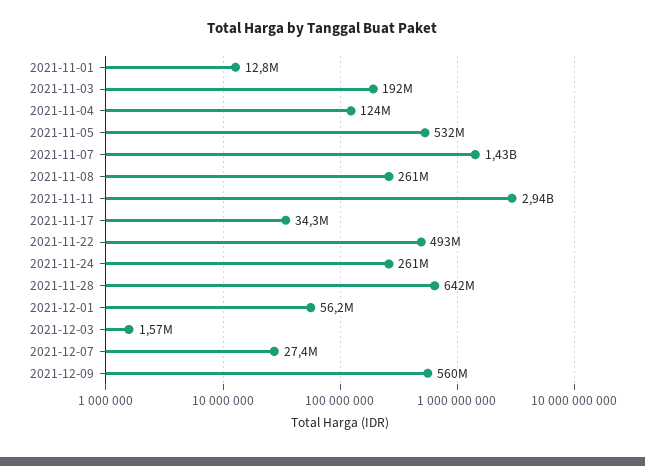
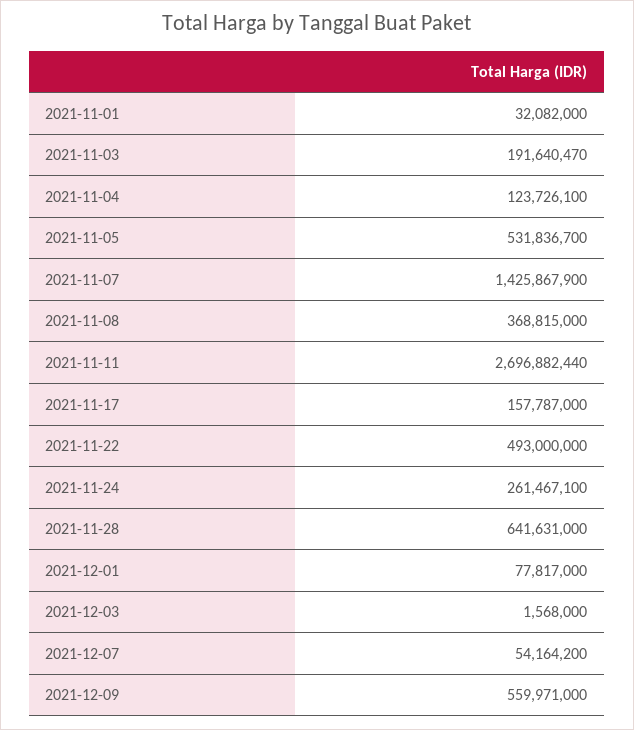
2021-11-01: 12800000 -> 32082000
2021-11-08: 261000000 -> 368815000
2021-11-11: 2940000000 -> 2696882440
2021-11-17: 34300000 -> 157787000
2021-12-01: 56200000 -> 77817000
2021-12-07: 27400000 -> 54164200

